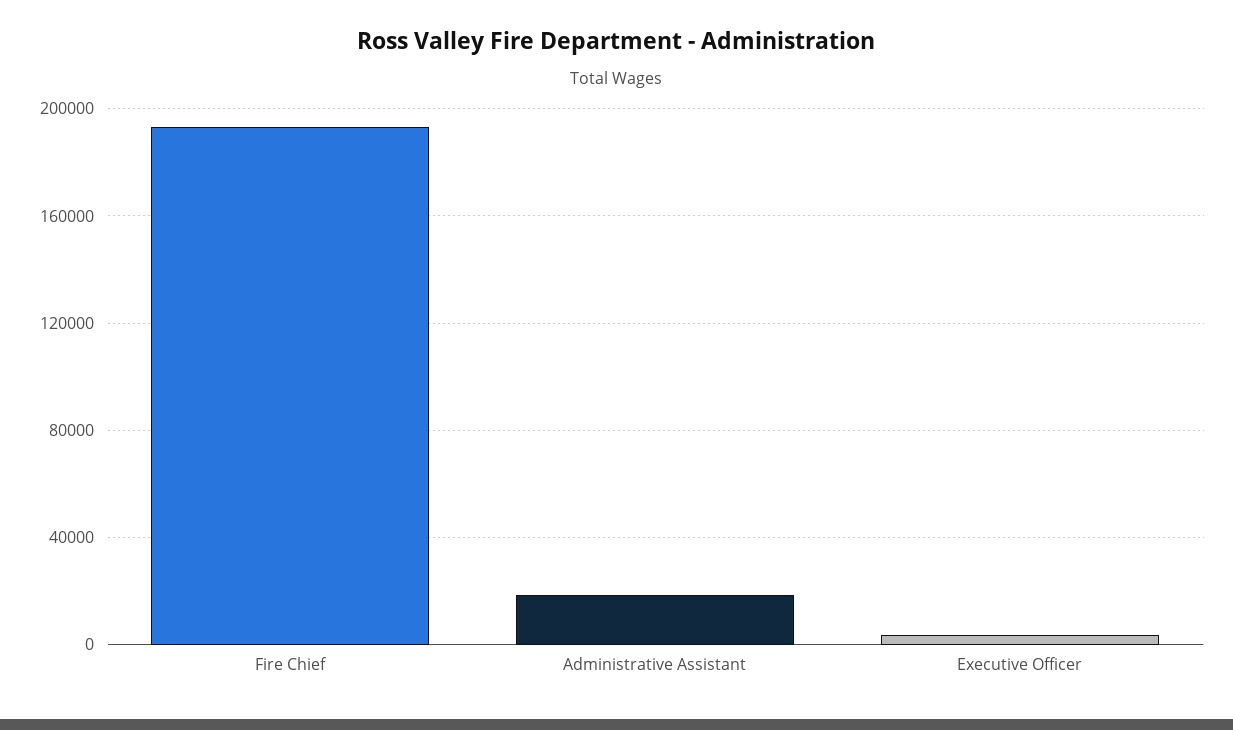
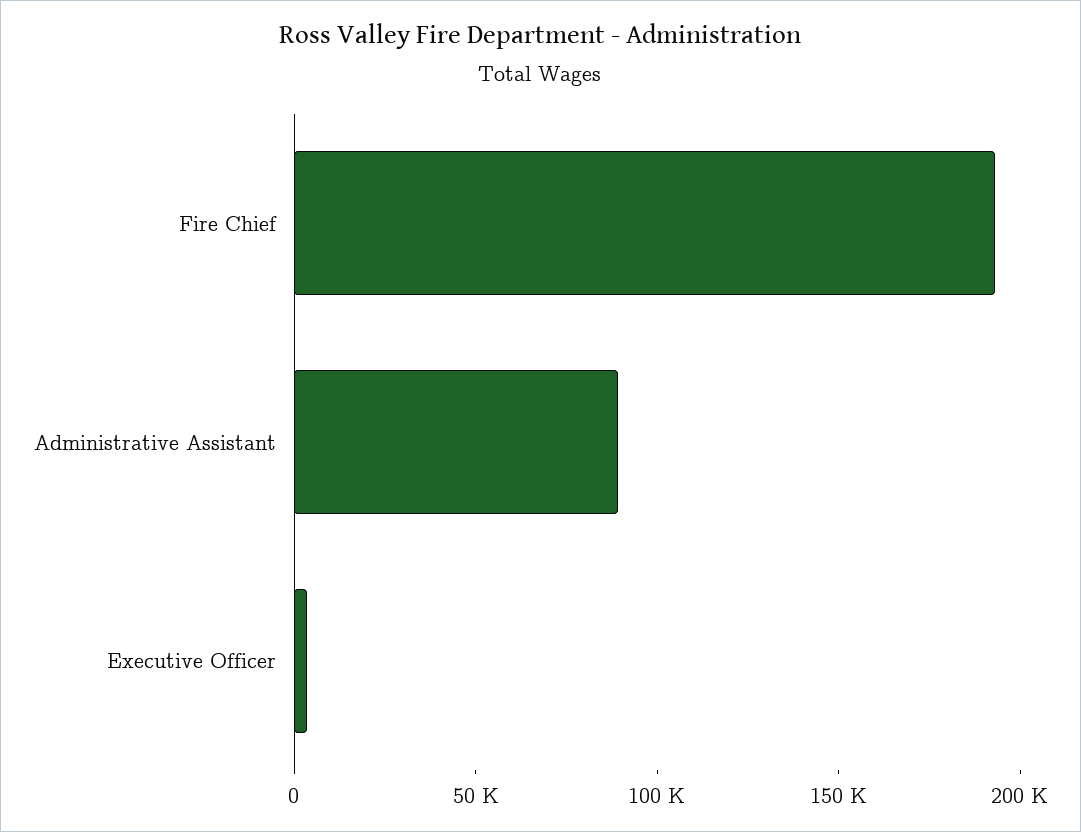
Administrative Assistant: 20000 -> 90000

